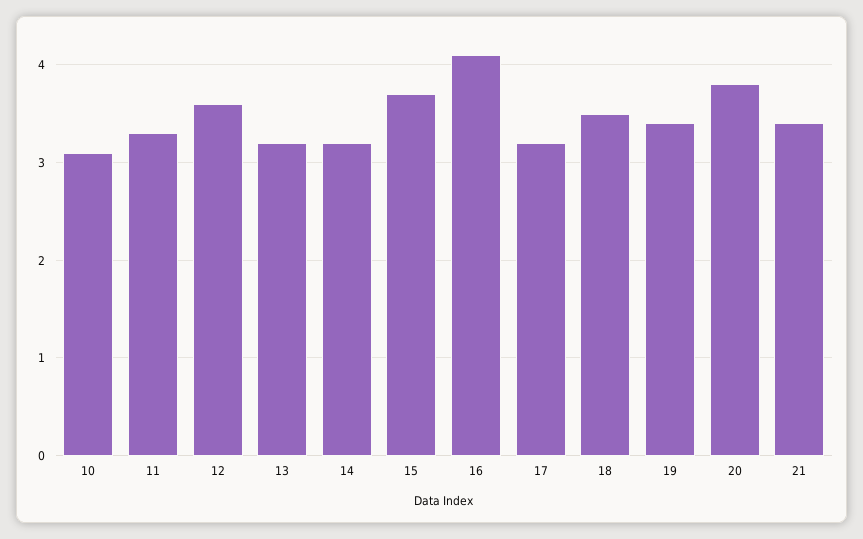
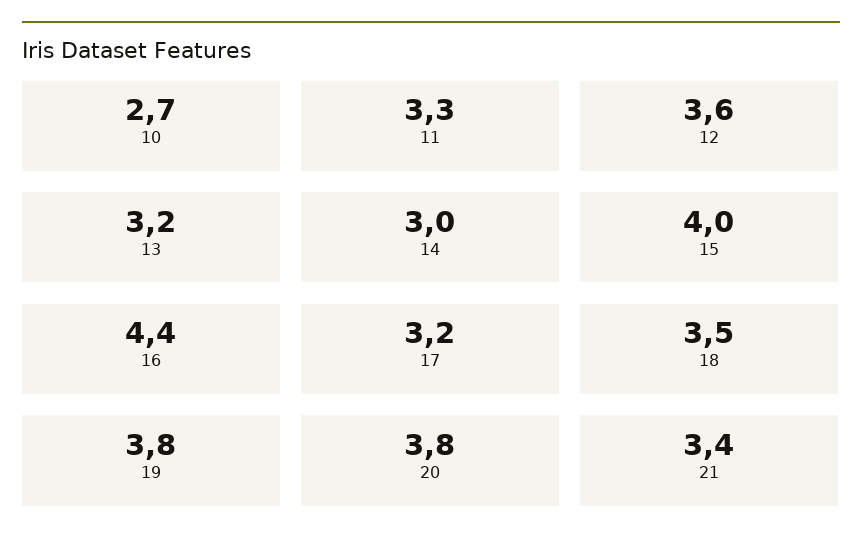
10: 3.1 -> 2.7
14: 3.2 -> 3
15: 3.7 -> 4
16: 4.1 -> 4.4
19: 3.4 -> 3.8

